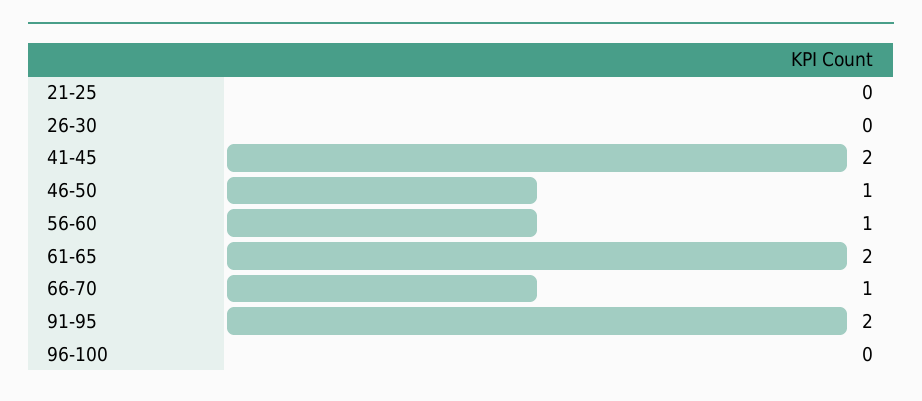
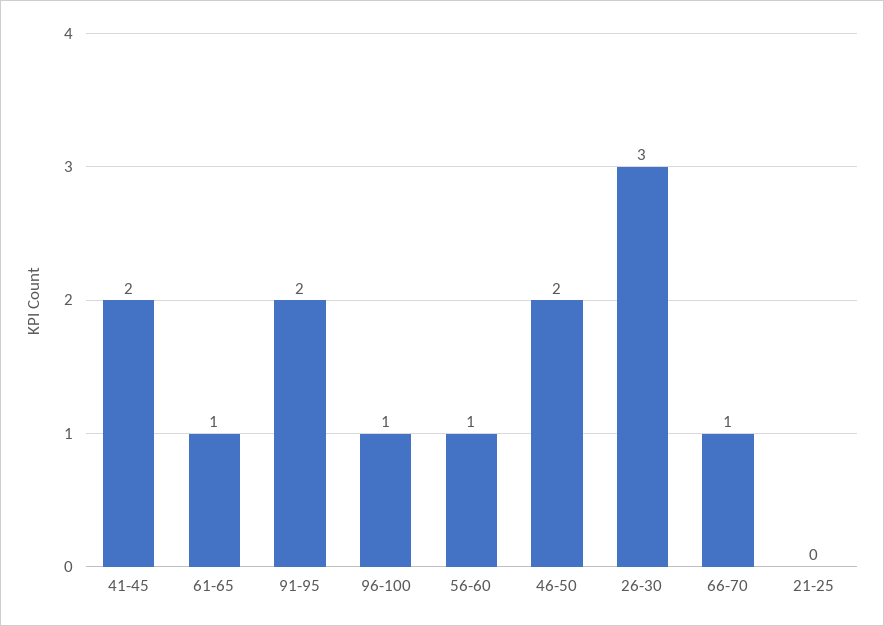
26-30: 0 -> 3
46-50: 1 -> 2
61-65: 2 -> 1
96-100: 0 -> 1

